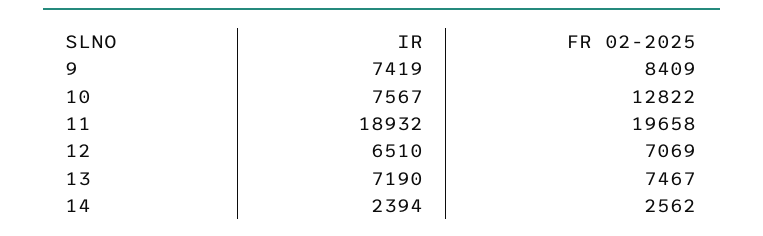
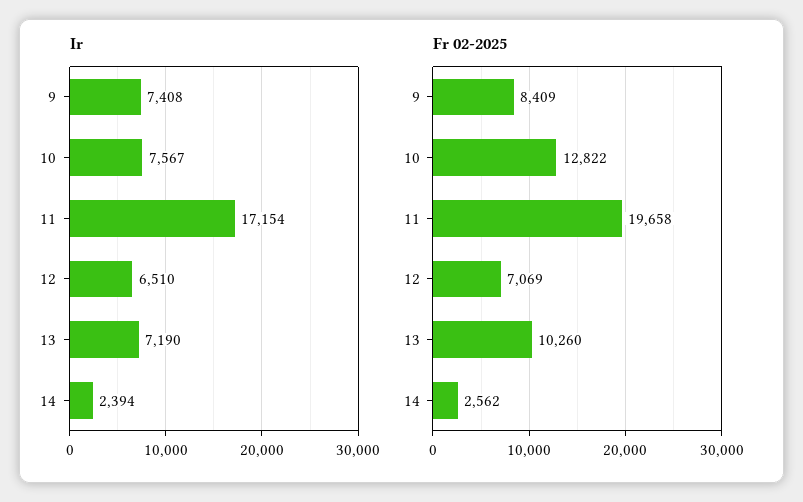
IR, 9: 7419 -> 7408
IR, 11: 18932 -> 17154
FR 02-2025, 13: 7467 -> 10260

